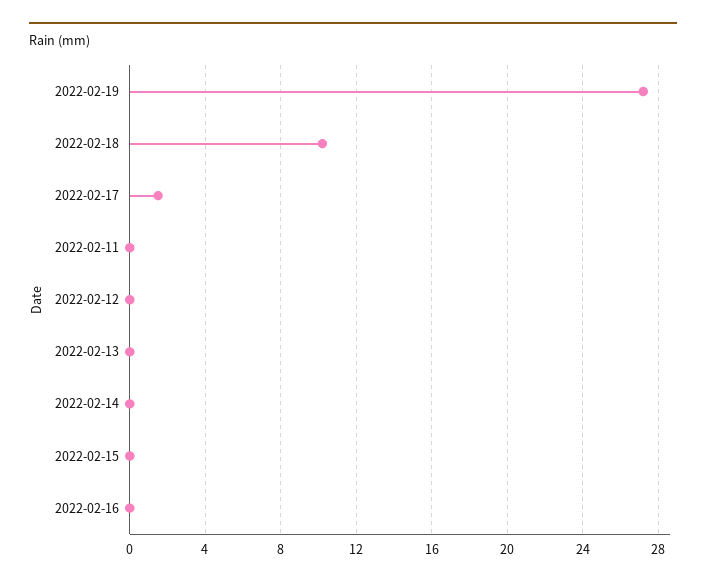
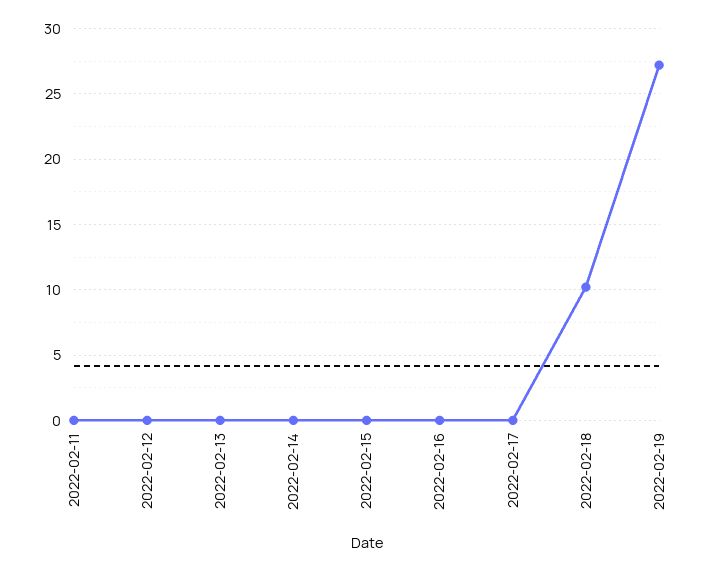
2022-02-17: 1.5 -> 0

